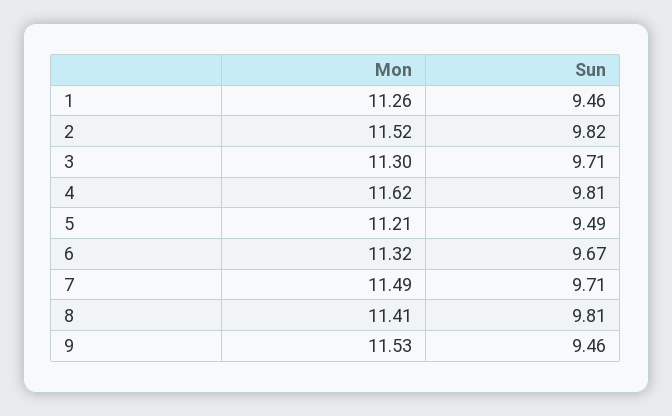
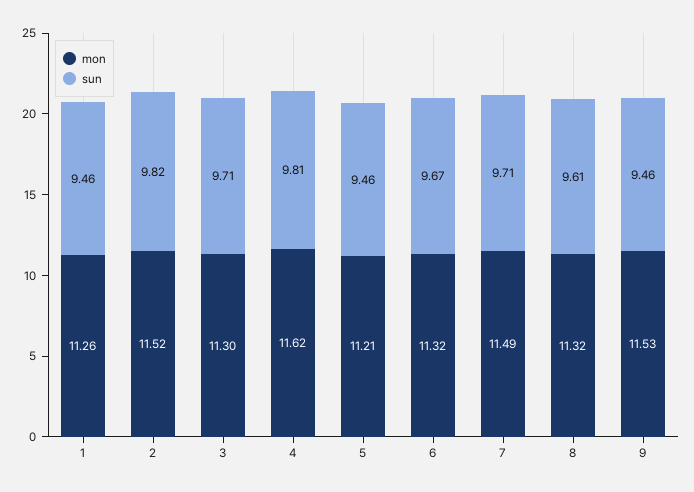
Sun, 5: 9.49 -> 9.46
Mon, 8: 11.41 -> 11.32
Sun, 8: 9.81 -> 9.61

